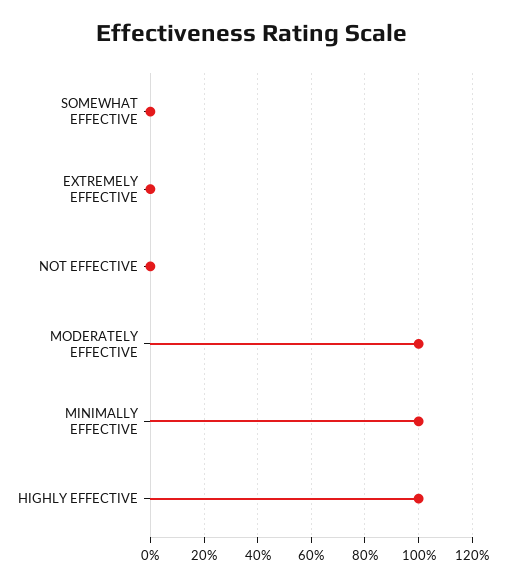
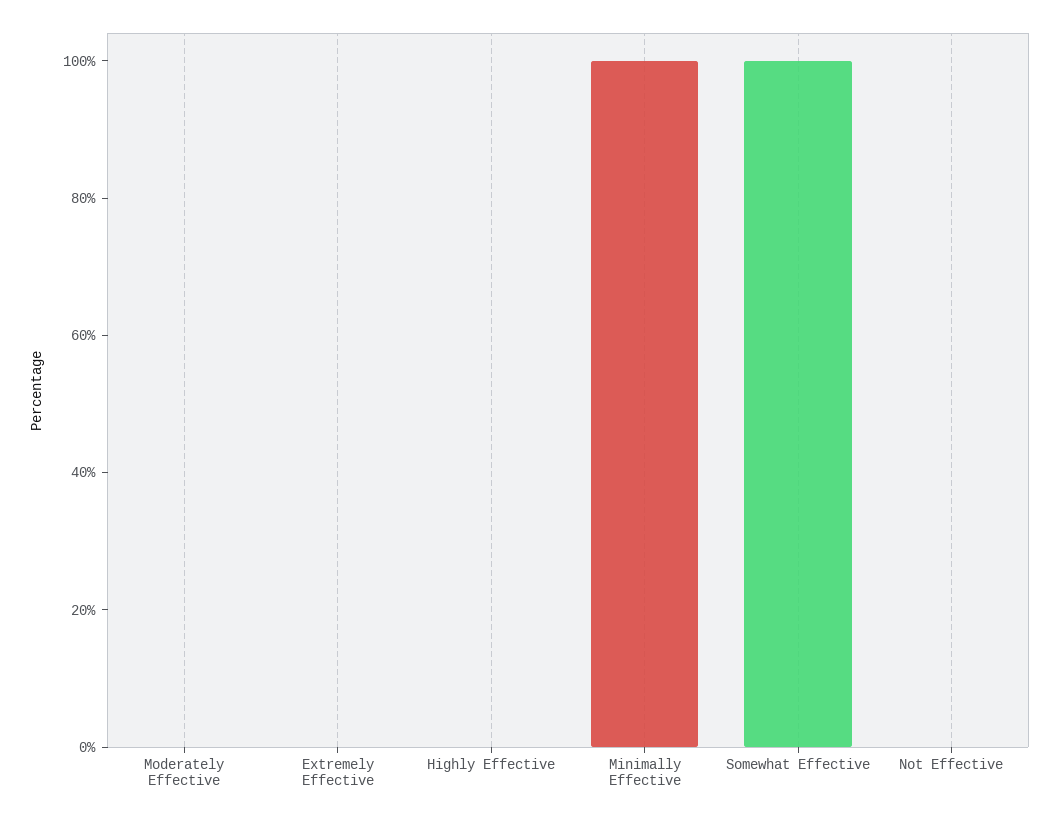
SOMEWHAT EFFECTIVE: 0 -> 100
MODERATELY EFFECTIVE: 100 -> 0
HIGHLY EFFECTIVE: 100 -> 0

